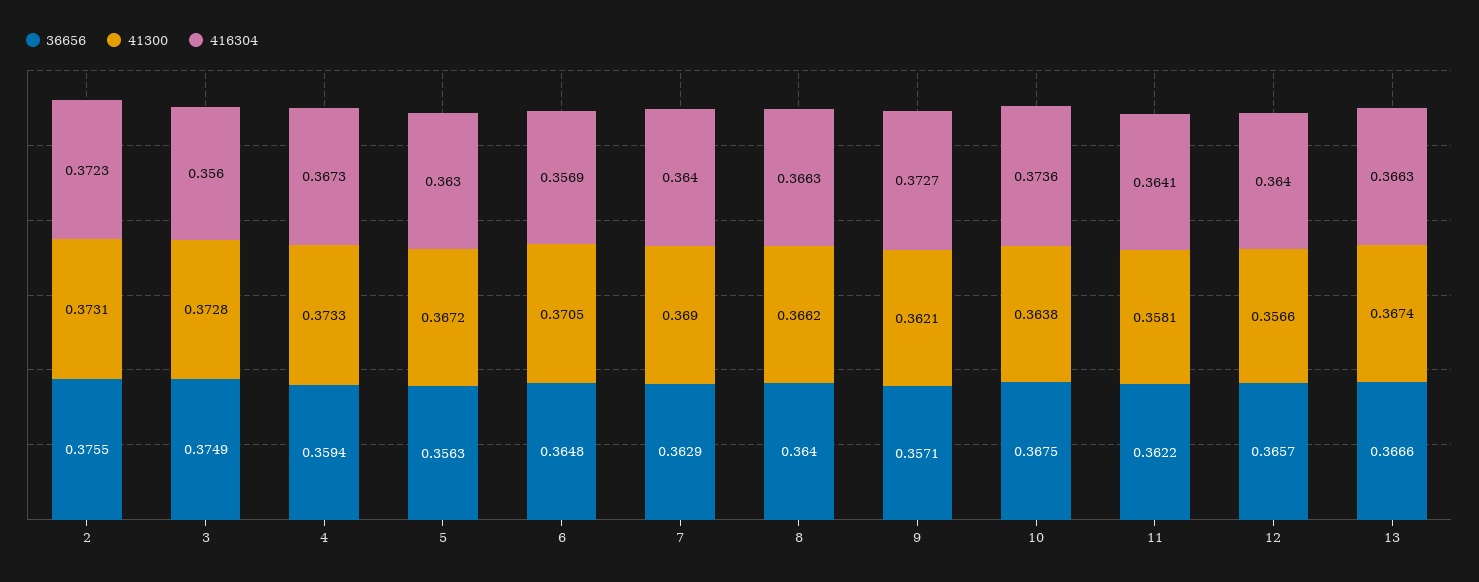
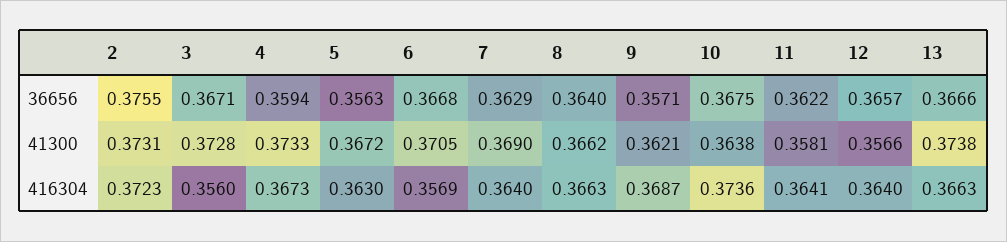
36656, 3: 0.3749 -> 0.3671
36656, 6: 0.3648 -> 0.3668
416304, 9: 0.3727 -> 0.3687
41300, 13: 0.3674 -> 0.3738

